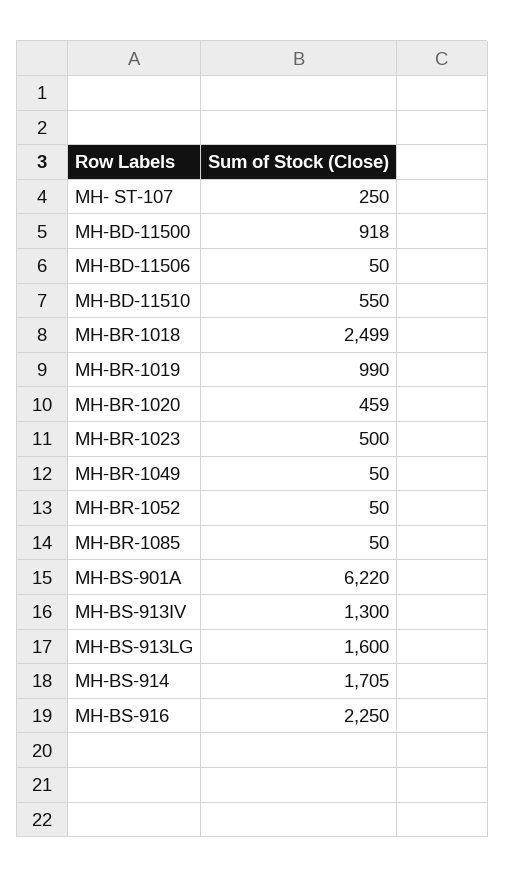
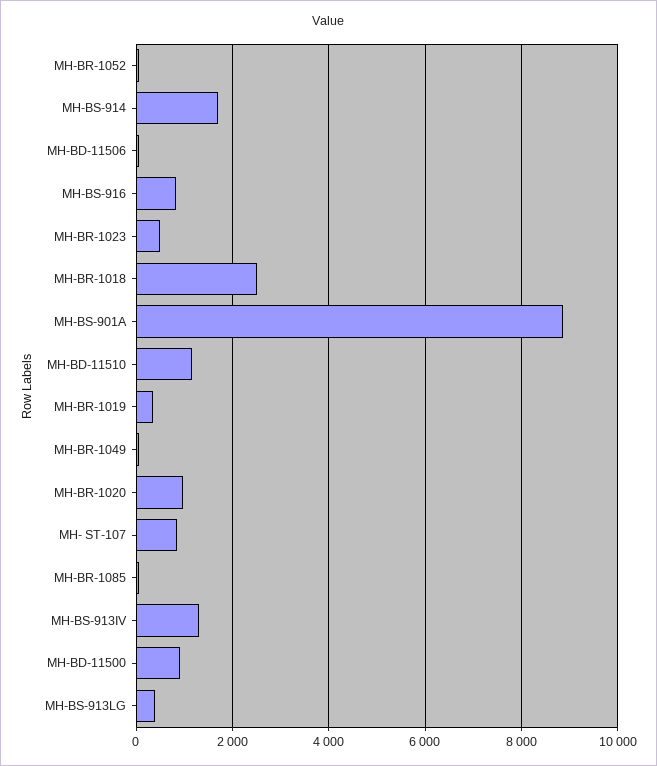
MH- ST-107: 250 -> 800
MH-BD-11510: 550 -> 1200
MH-BR-1019: 990 -> 400
MH-BR-1020: 459 -> 1000
MH-BS-901A: 6220 -> 8800
MH-BS-913LG: 1600 -> 400
MH-BS-916: 2250 -> 800

